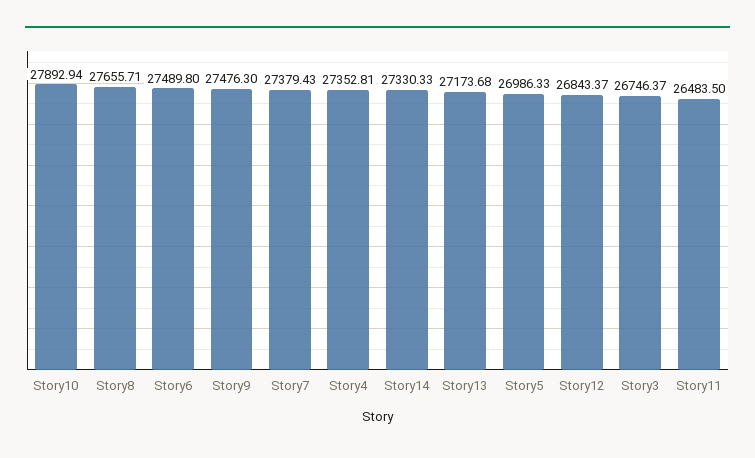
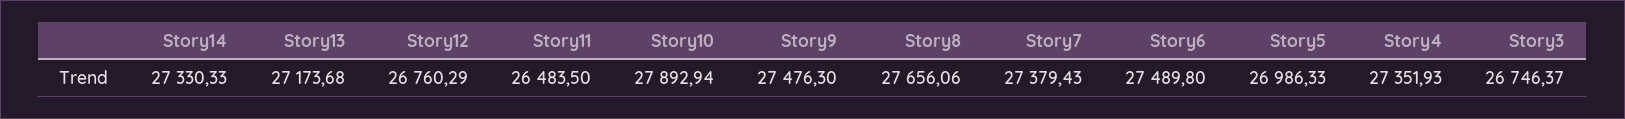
Story8: 27655.71 -> 27656.06
Story4: 27352.81 -> 27351.93
Story12: 26843.37 -> 26760.29

